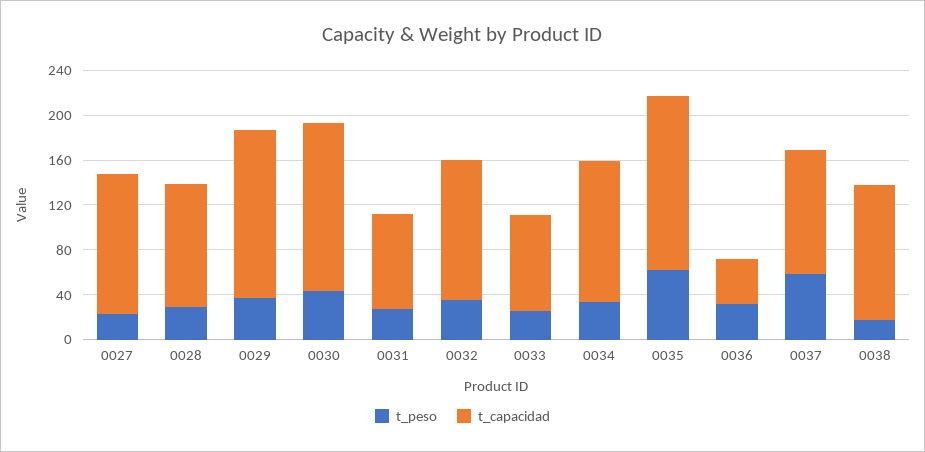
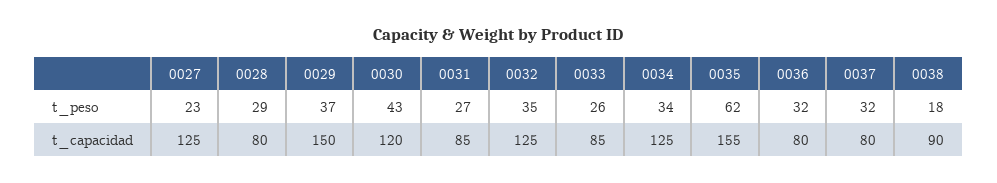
t_capacidad, 0028: 110 -> 80
t_capacidad, 0030: 150 -> 120
t_capacidad, 0036: 40 -> 80
t_peso, 0037: 60 -> 32
t_capacidad, 0037: 110 -> 80
t_capacidad, 0038: 120 -> 90

